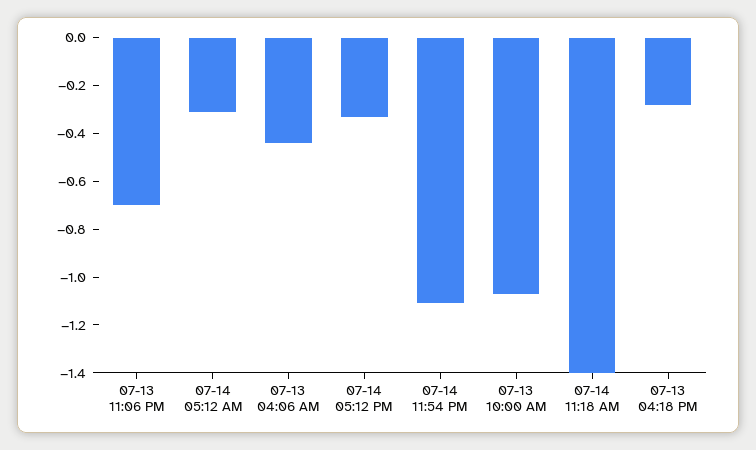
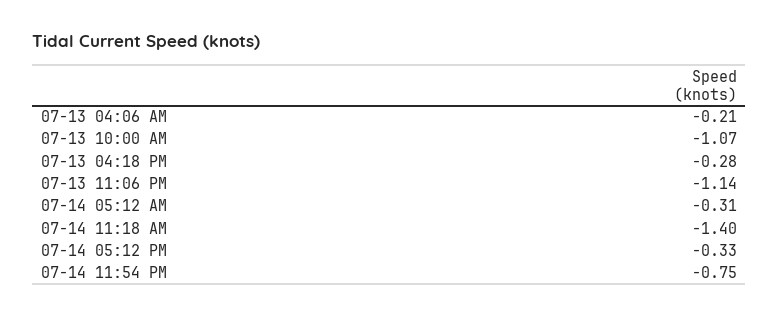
07-13 11:06 PM: -0.7 -> -1.14
07-13 04:06 AM: -0.45 -> -0.21
07-14 11:54 PM: -1.1 -> -0.75

